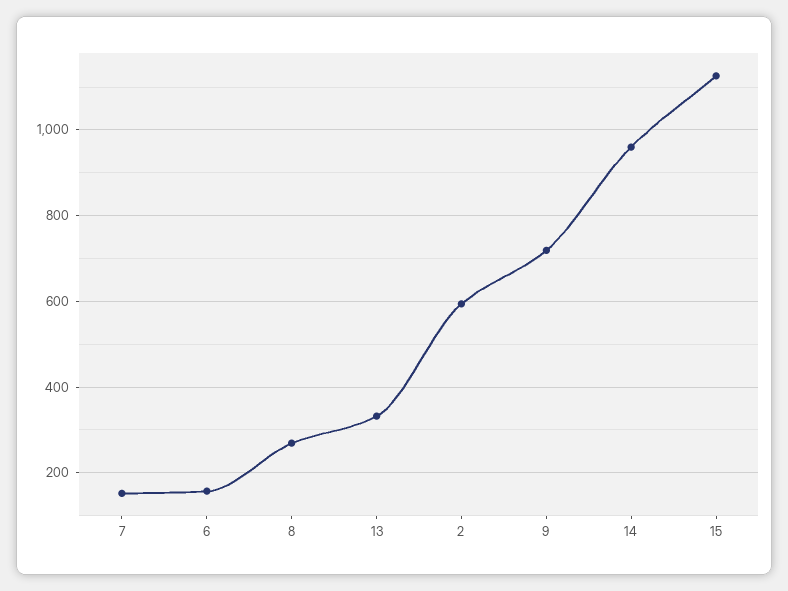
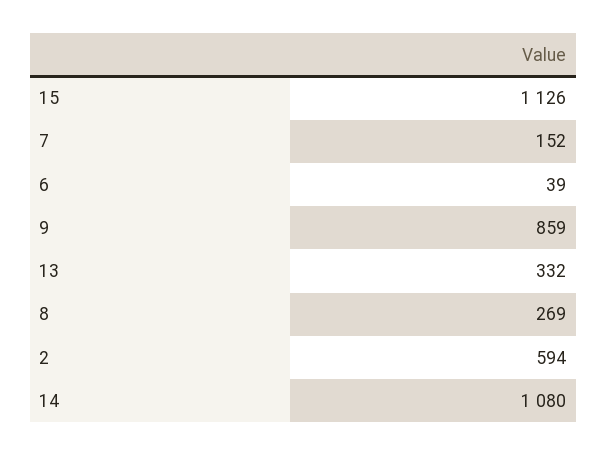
6: 160 -> 39
9: 720 -> 859
14: 960 -> 1080

